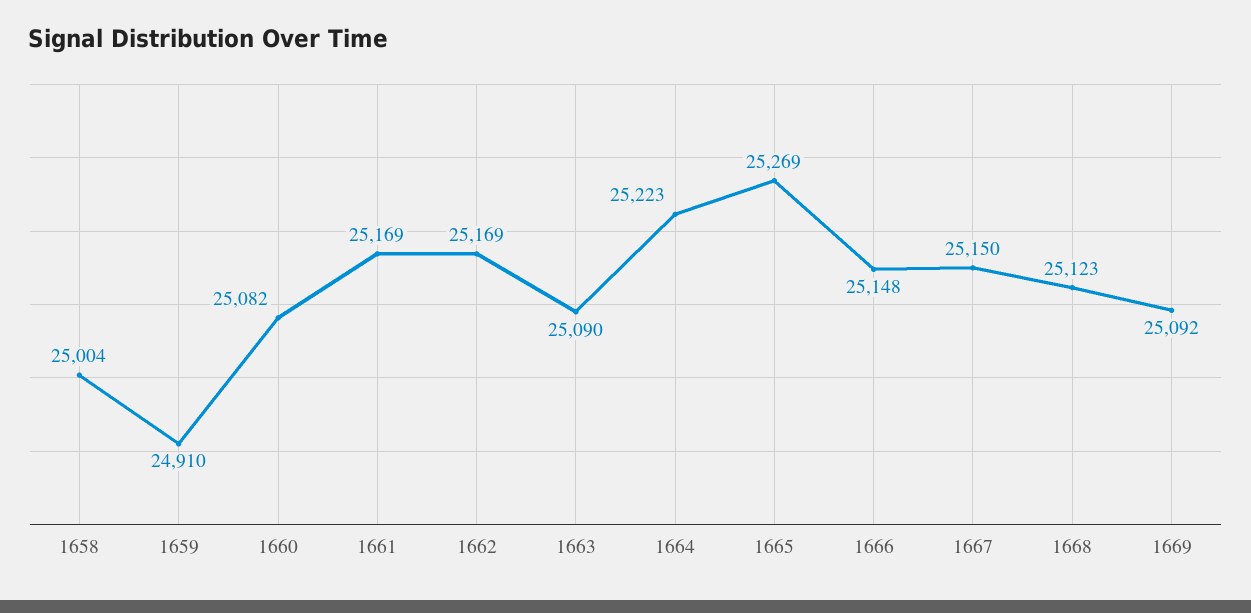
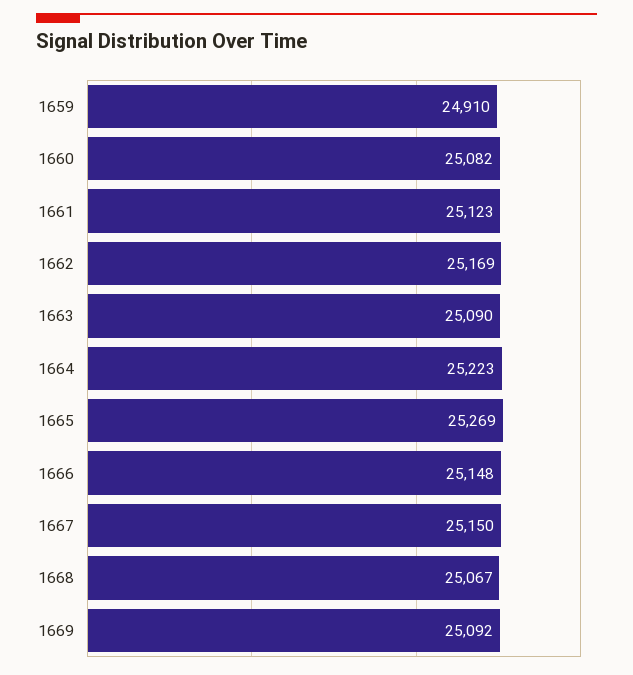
1658: 25004 -> none
1661: 25169 -> 25123
1668: 25123 -> 25067

